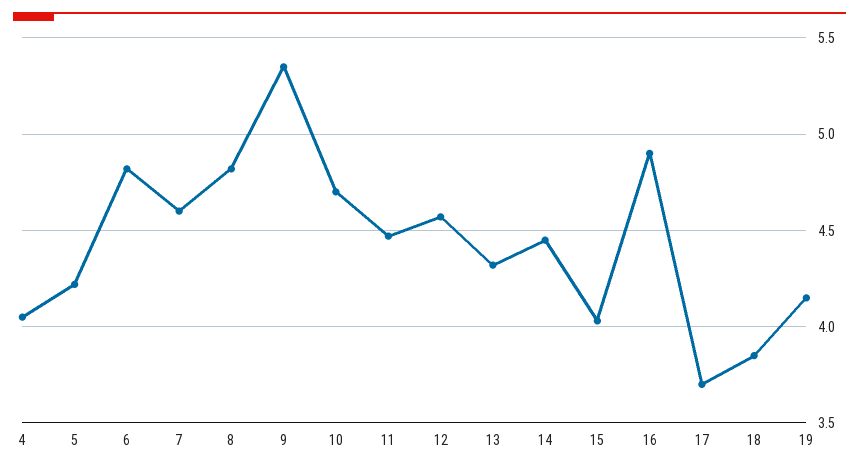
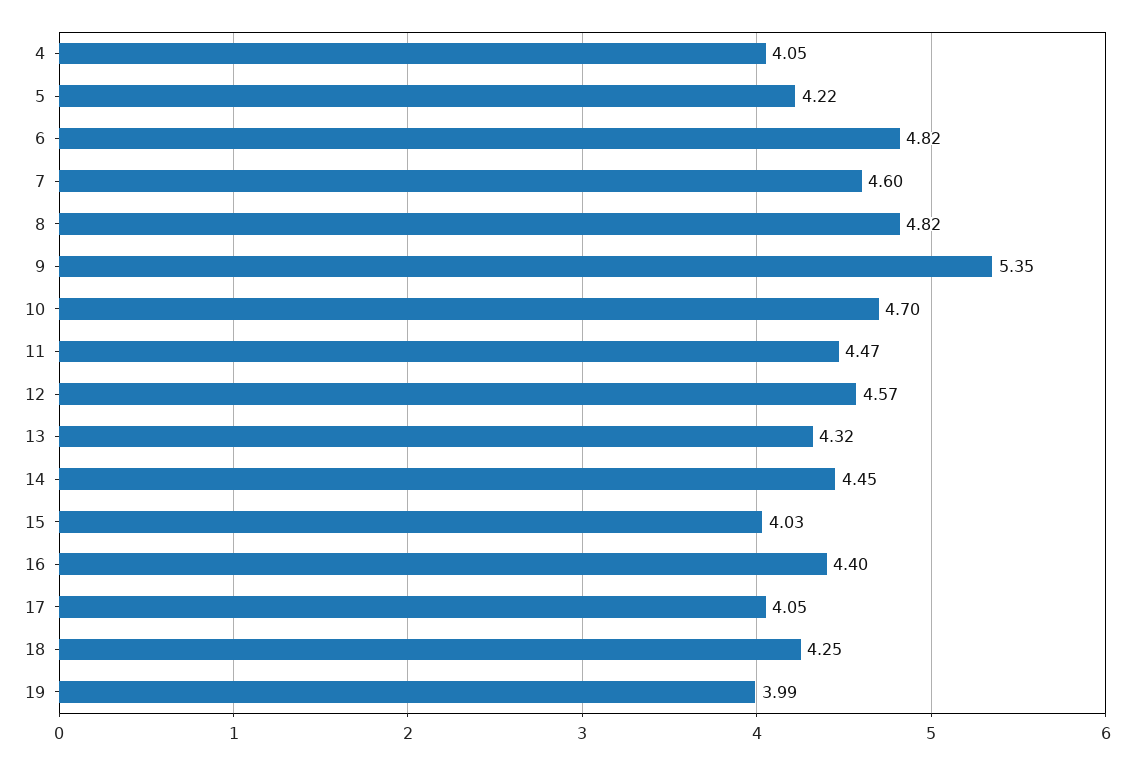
16: 4.9 -> 4.4
17: 3.7 -> 4.05
18: 3.85 -> 4.25
19: 4.15 -> 3.99

